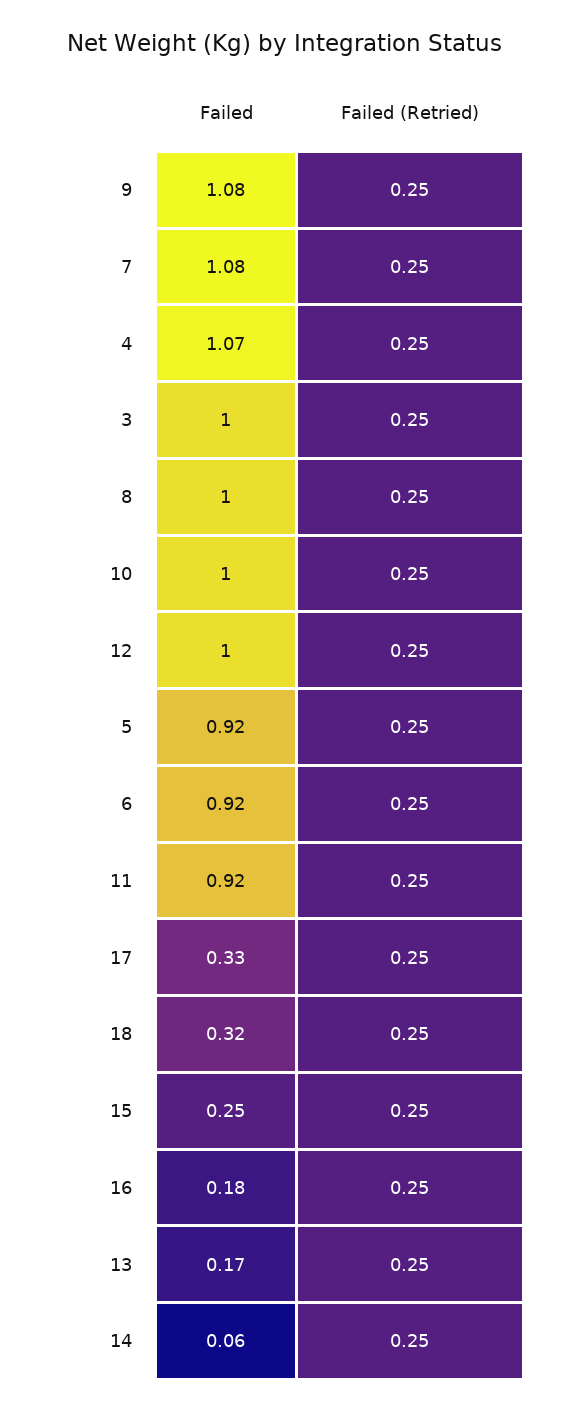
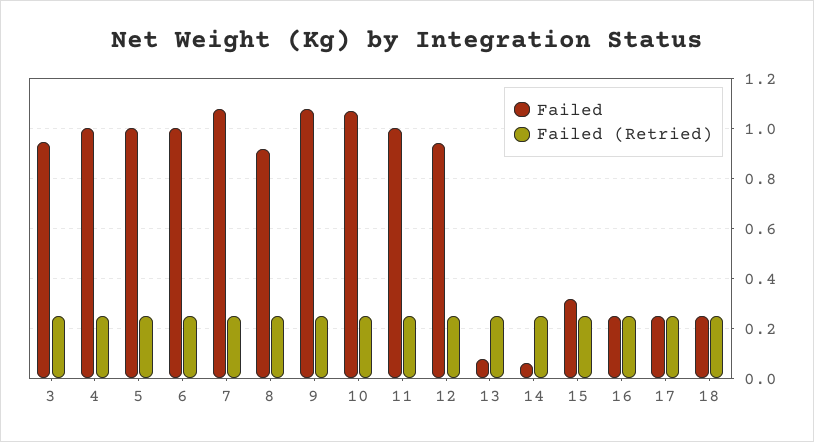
Failed, 4: 1.07 -> 1
Failed, 3: 1 -> 0.95
Failed, 8: 1 -> 0.925
Failed, 10: 1 -> 1.075
Failed, 12: 1 -> 0.95
Failed, 5: 0.92 -> 1
Failed, 6: 0.92 -> 1
Failed, 11: 0.92 -> 1
Failed, 17: 0.33 -> 0.25
Failed, 18: 0.32 -> 0.25
Failed, 15: 0.25 -> 0.325
Failed, 16: 0.18 -> 0.25
Failed, 13: 0.17 -> 0.075

